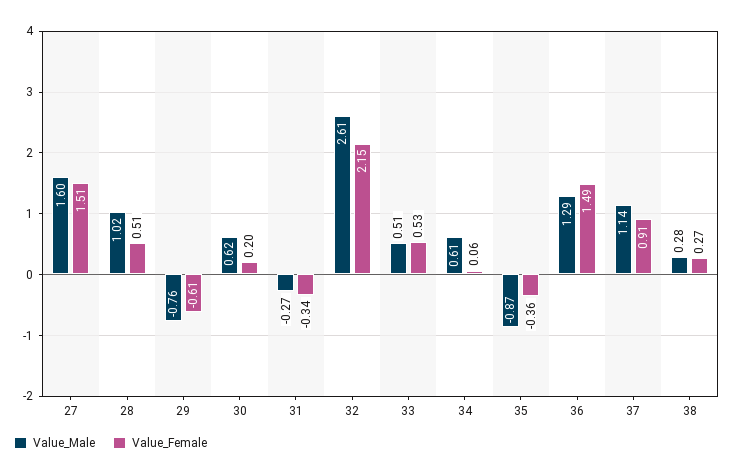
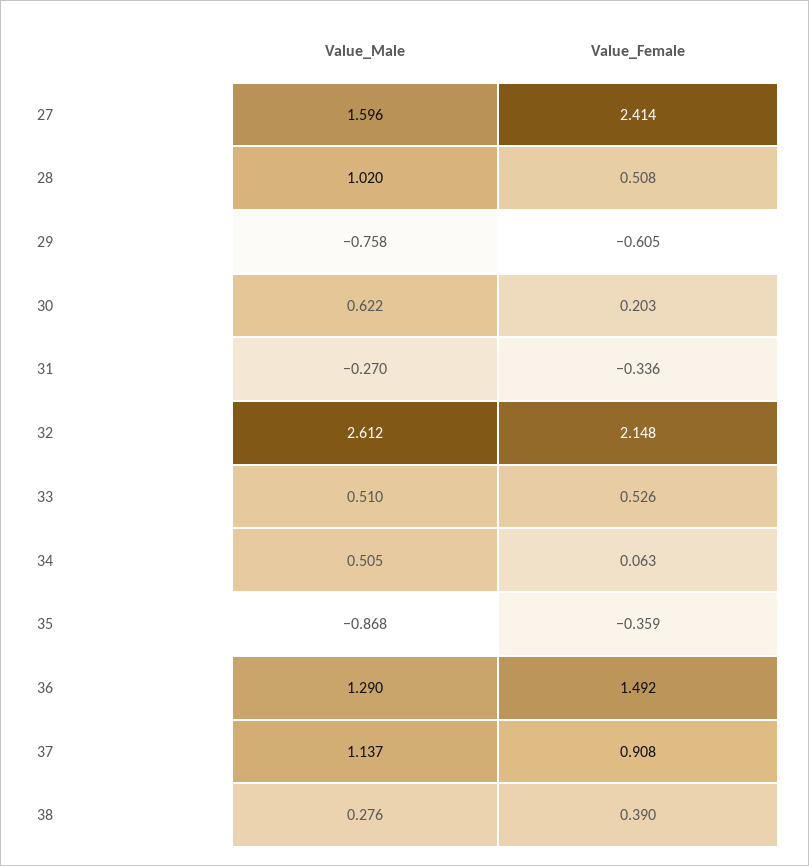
Value_Female, 27: 1.51 -> 2.414
Value_Male, 34: 0.61 -> 0.505
Value_Female, 38: 0.27 -> 0.39

